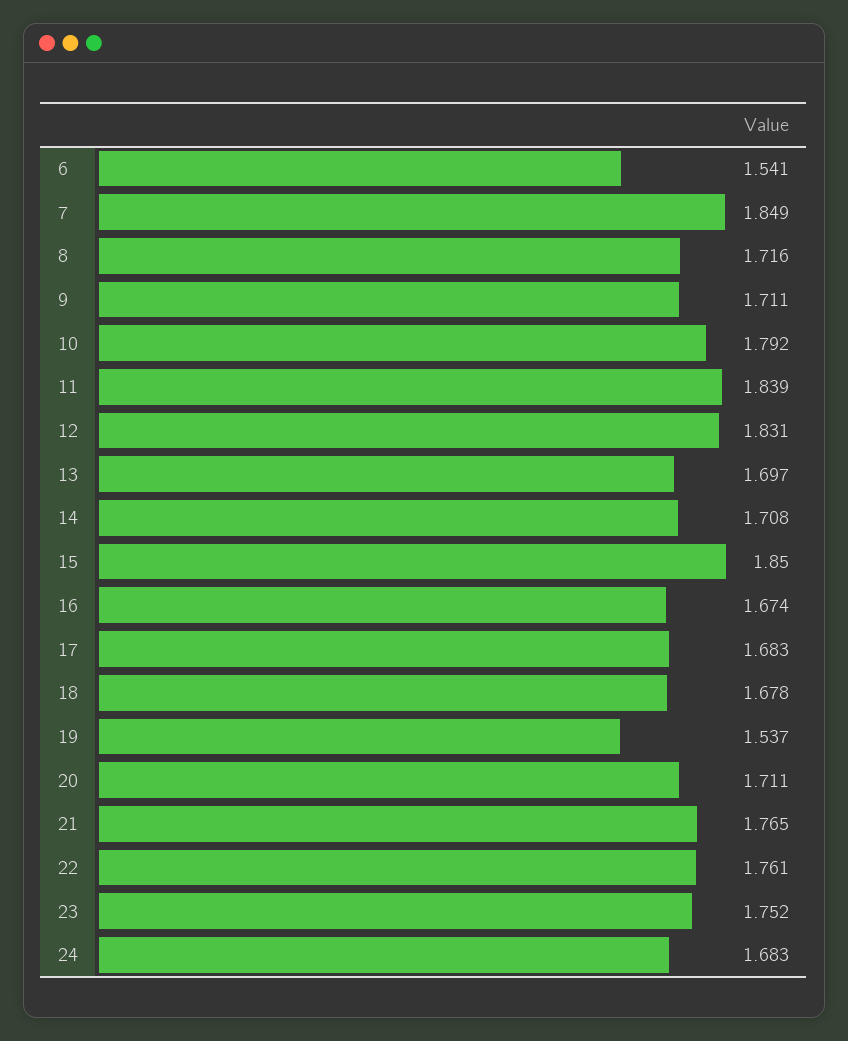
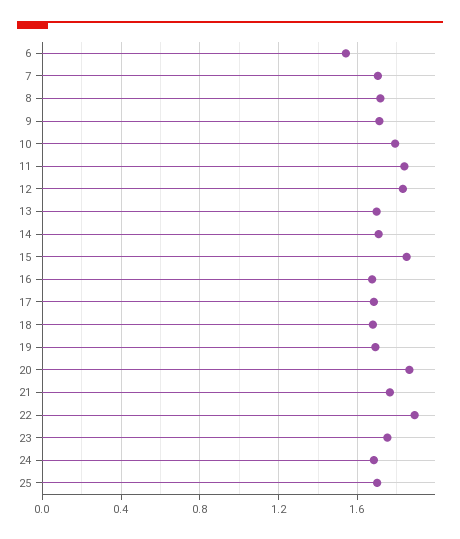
7: 1.849 -> 1.7
19: 1.537 -> 1.7
20: 1.711 -> 1.85
22: 1.761 -> 1.9
25: none -> 1.7

